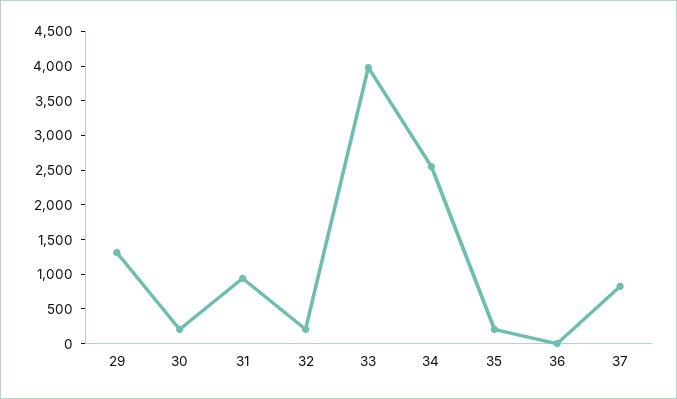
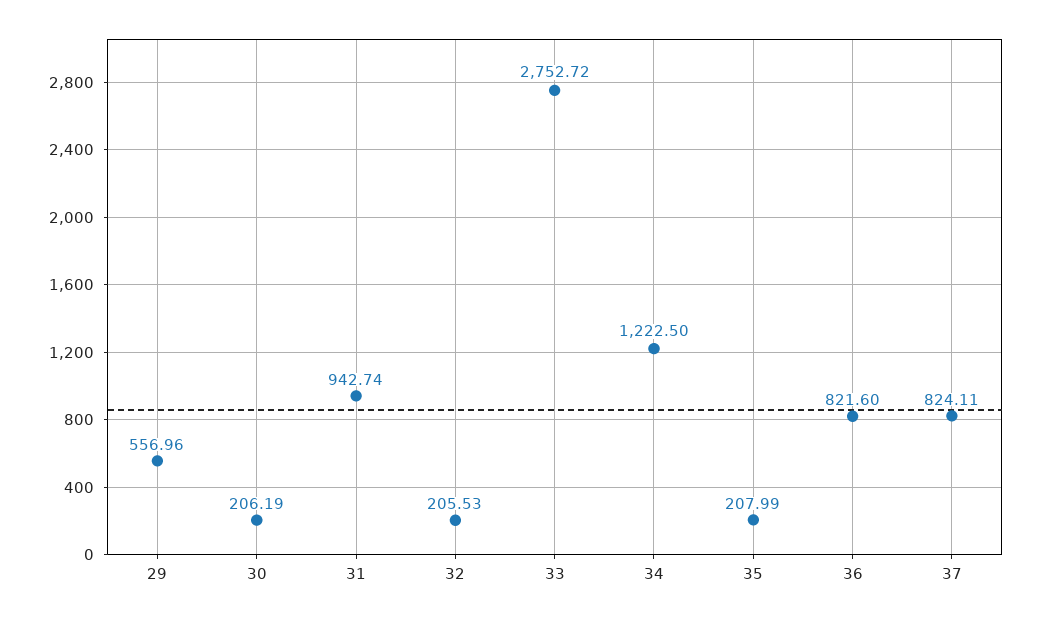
29: 1250 -> 556.96
33: 4000 -> 2752.72
34: 2500 -> 1222.5
36: 0 -> 821.6

